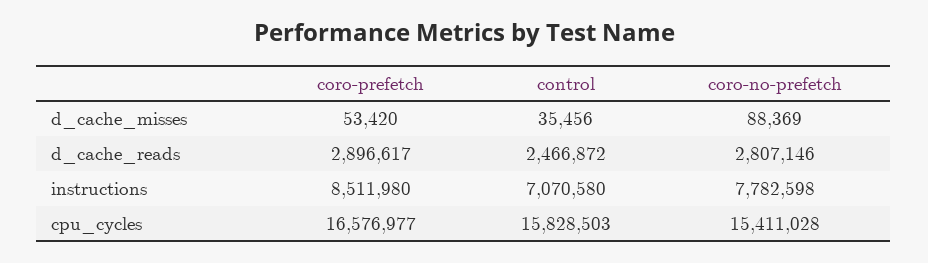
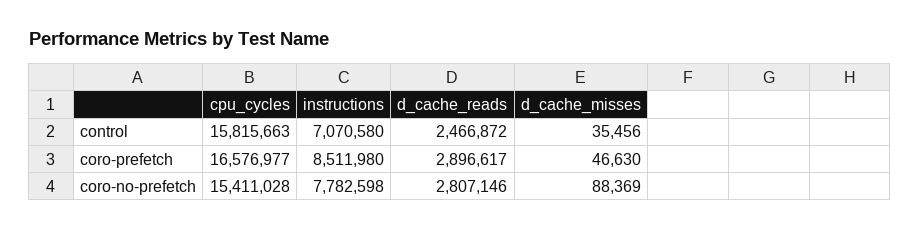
coro-prefetch, d_cache_misses: 53420 -> 46630
control, cpu_cycles: 15828503 -> 15815663

